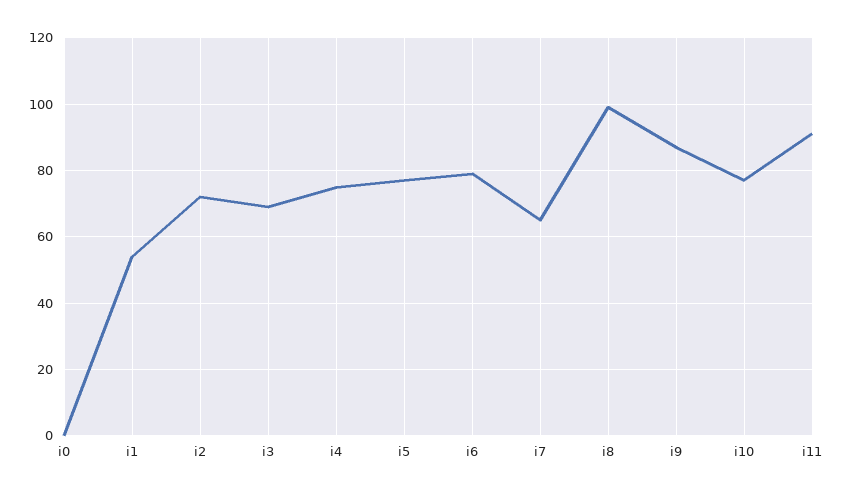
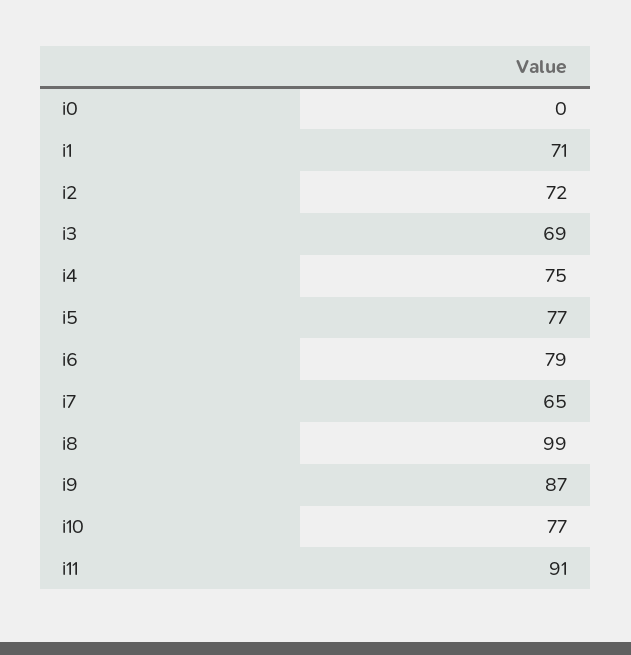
i1: 55 -> 71

